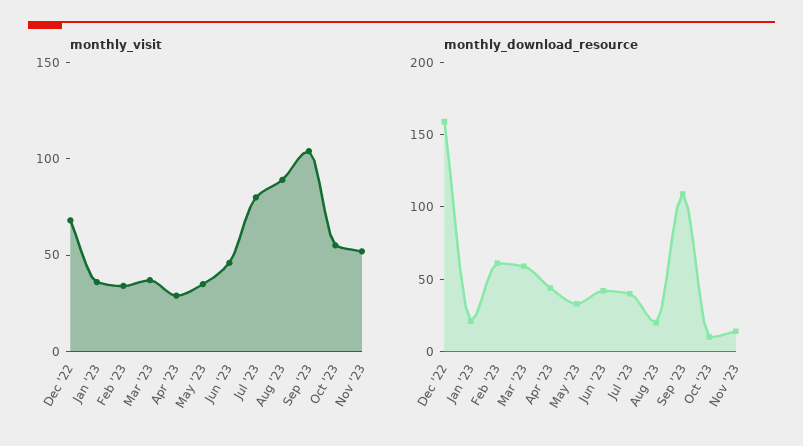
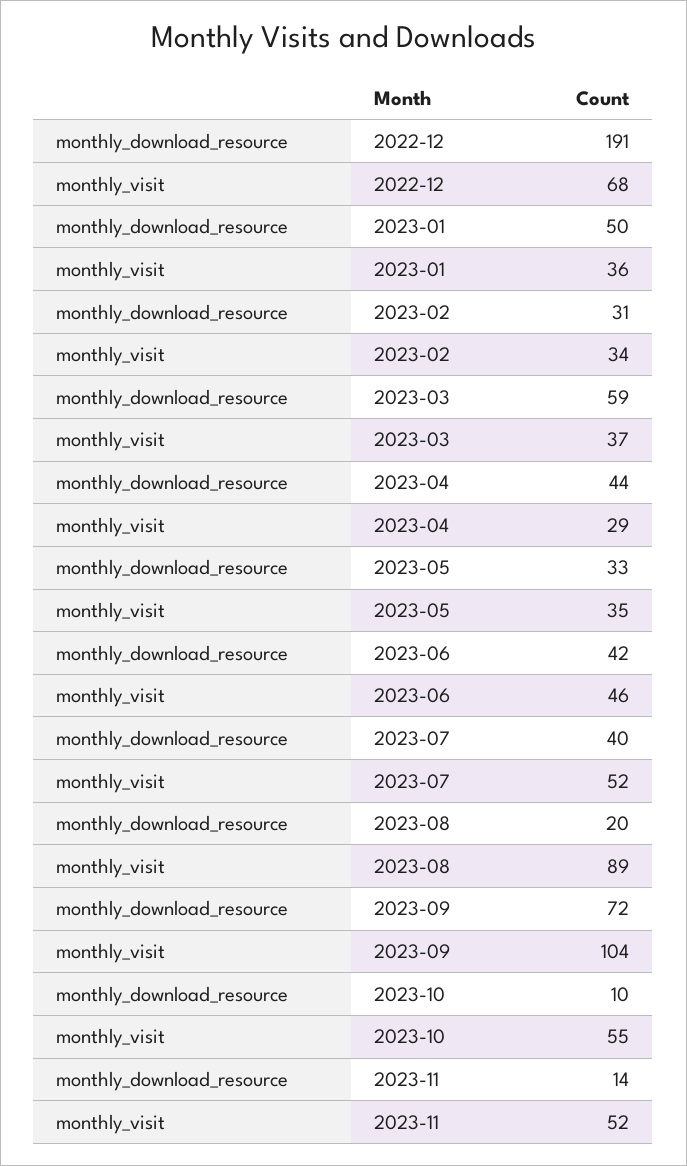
monthly_visit, Jul '23: 80 -> 52
monthly_download_resource, Dec '22: 160 -> 191
monthly_download_resource, Jan '23: 20 -> 50
monthly_download_resource, Feb '23: 60 -> 31
monthly_download_resource, Sep '23: 110 -> 72

